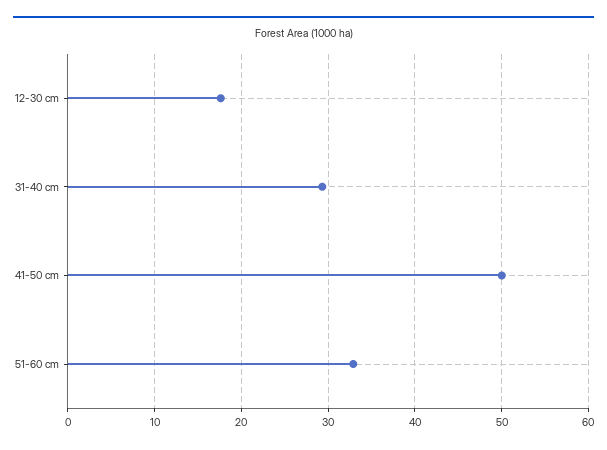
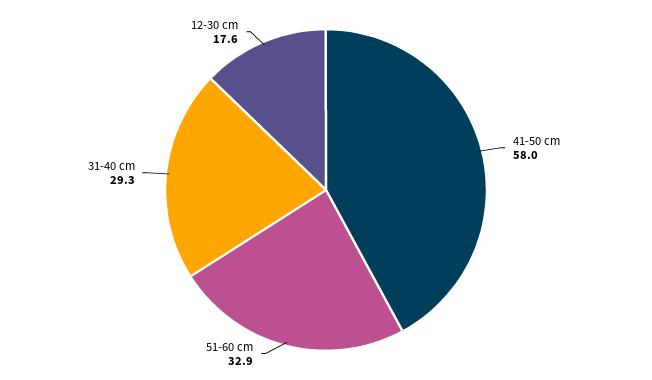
41-50 cm: 50 -> 58

